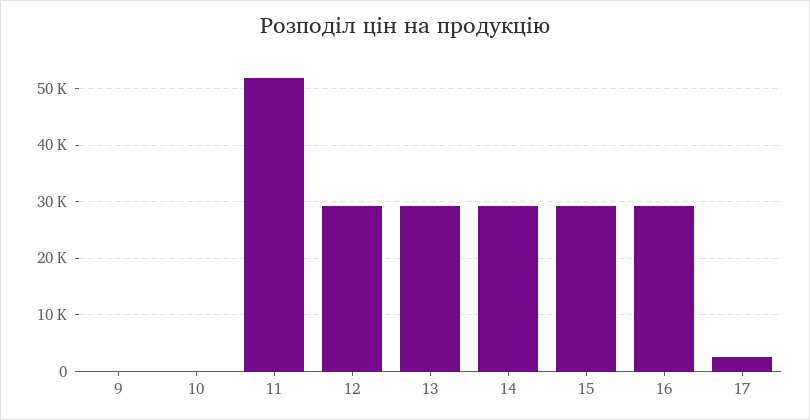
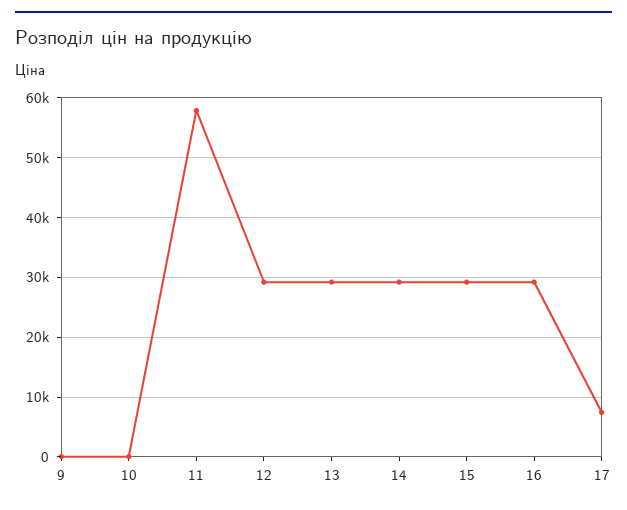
11: 52000 -> 58000
17: 2000 -> 8000

